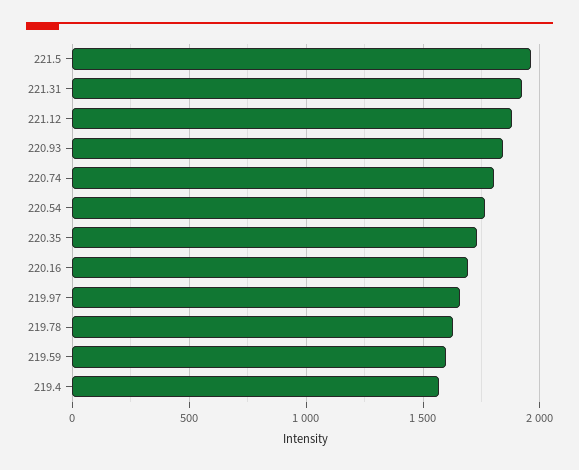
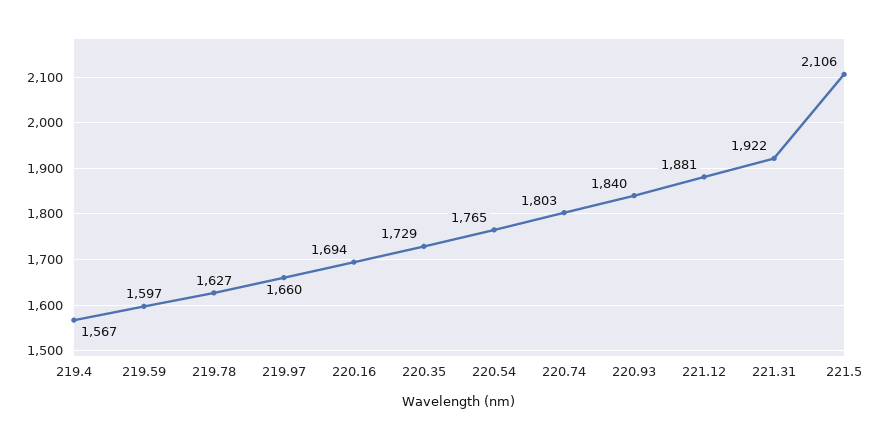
221.5: 1950 -> 2106

